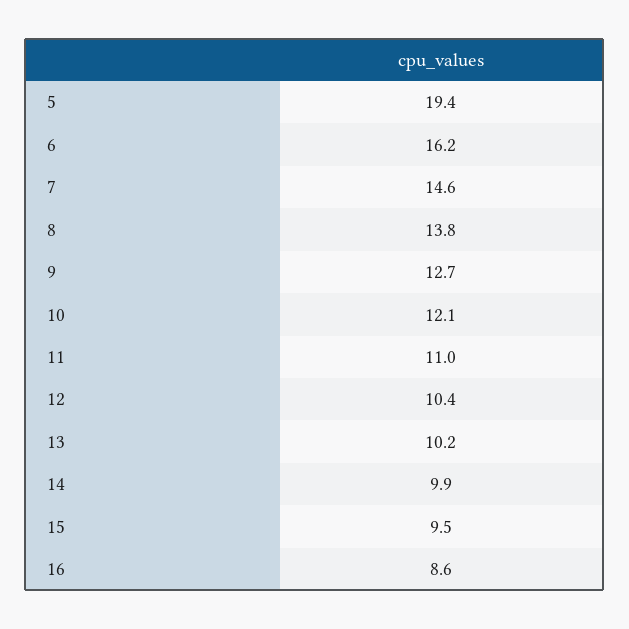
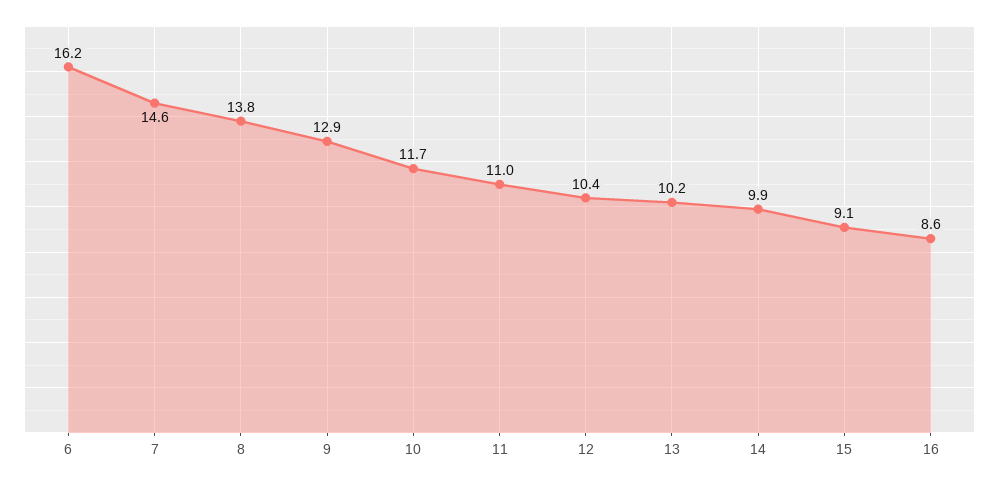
5: 19.4 -> none
9: 12.7 -> 12.9
10: 12.1 -> 11.7
15: 9.5 -> 9.1

